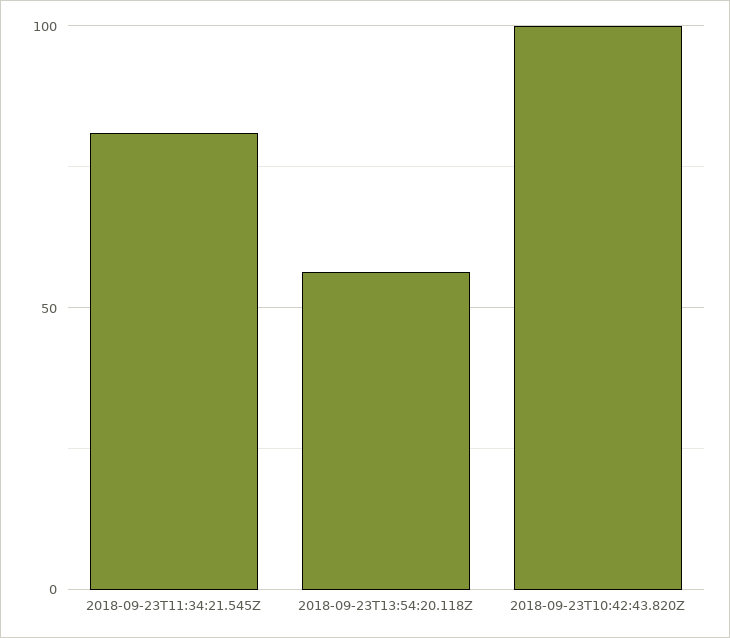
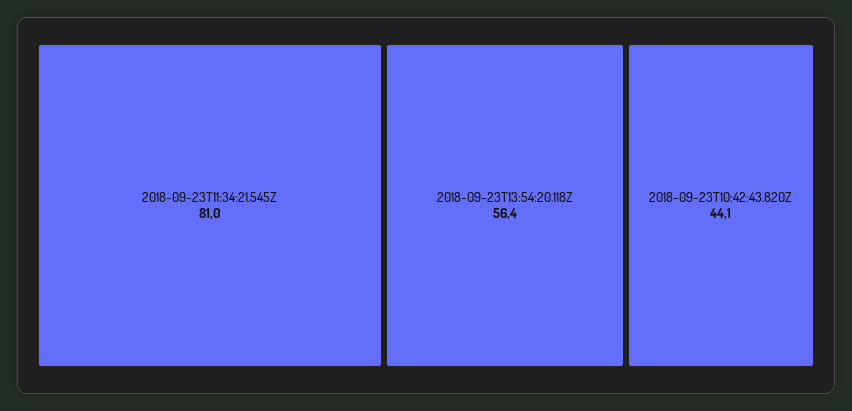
2018-09-23T10:42:43.820Z: 100 -> 44.1

